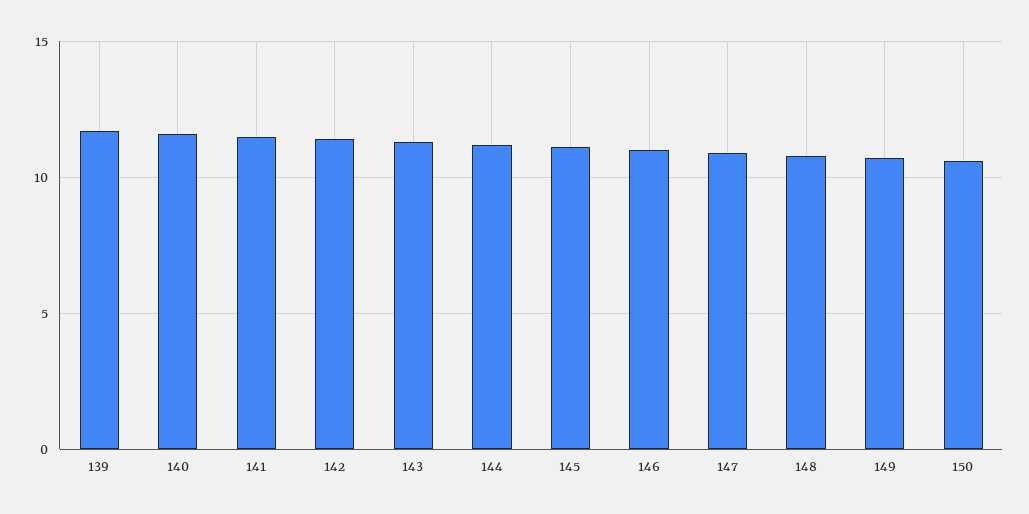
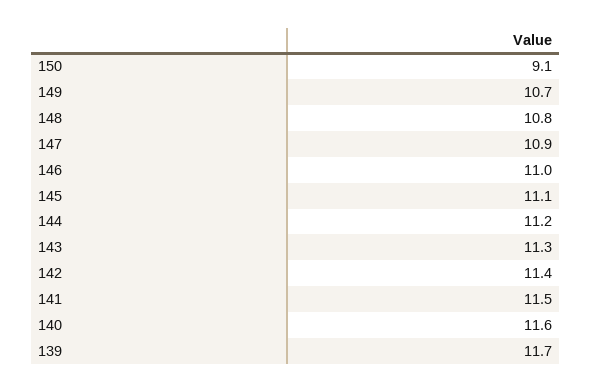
150: 10.5 -> 9.1

